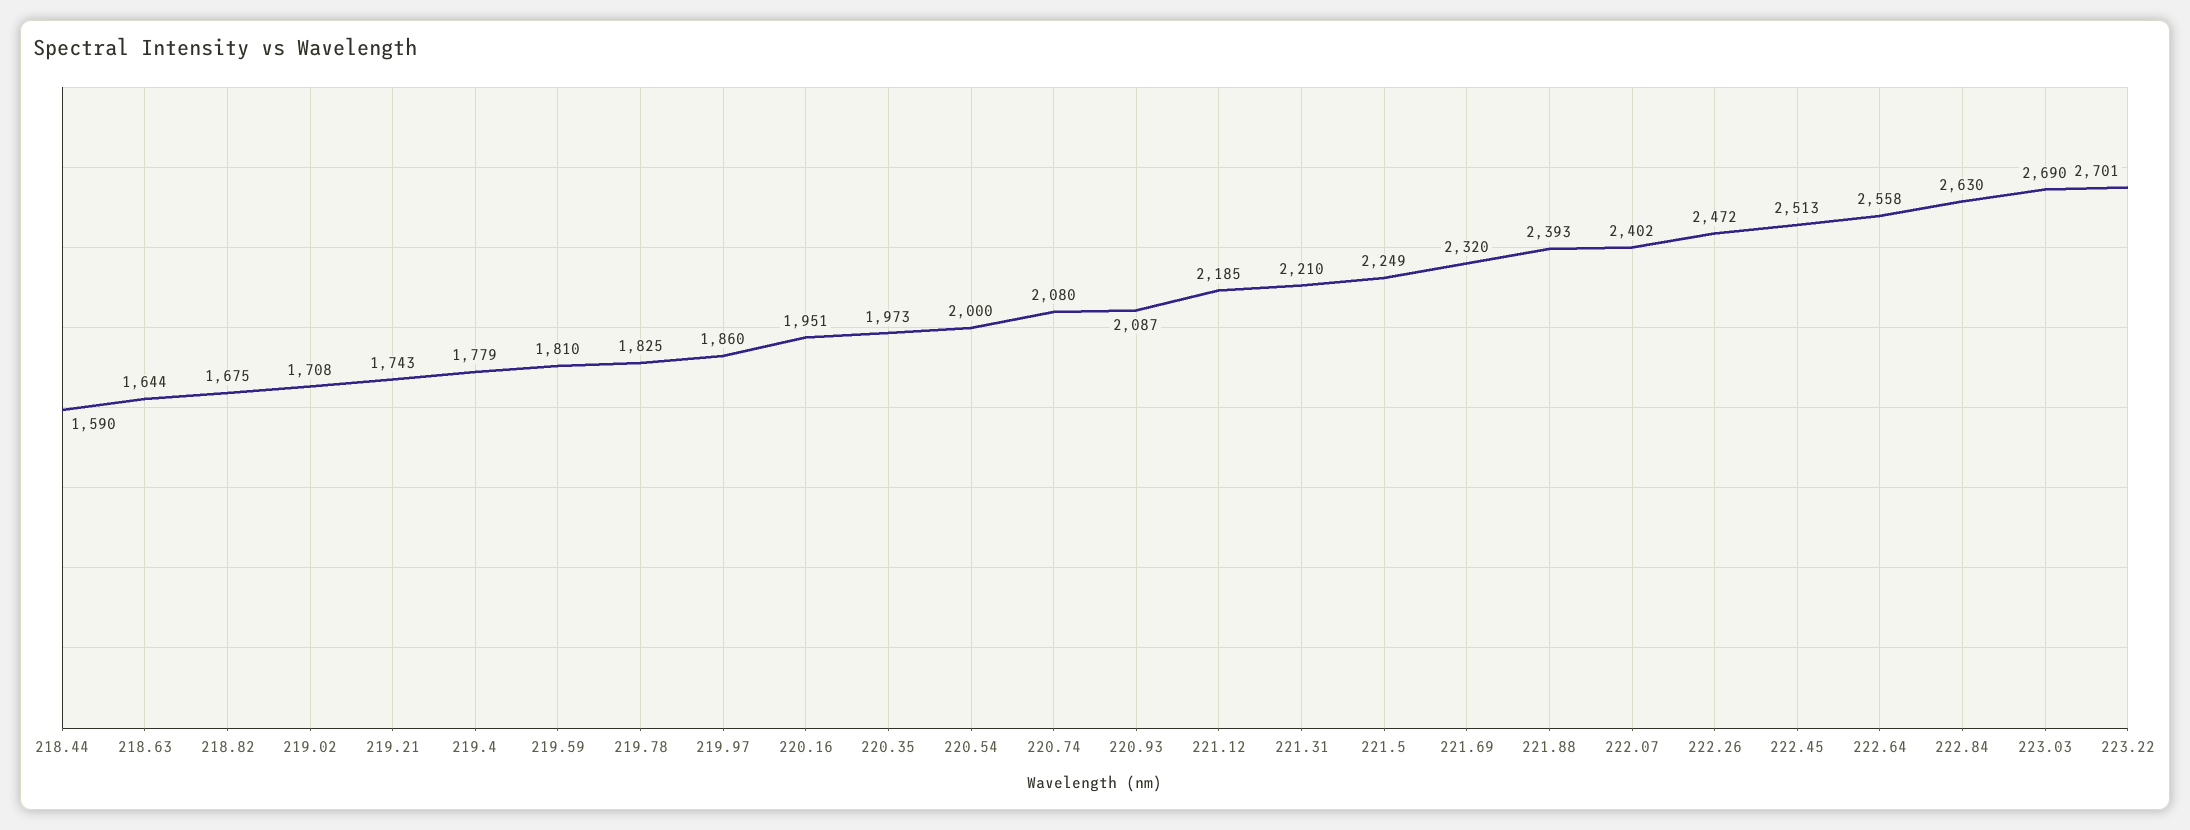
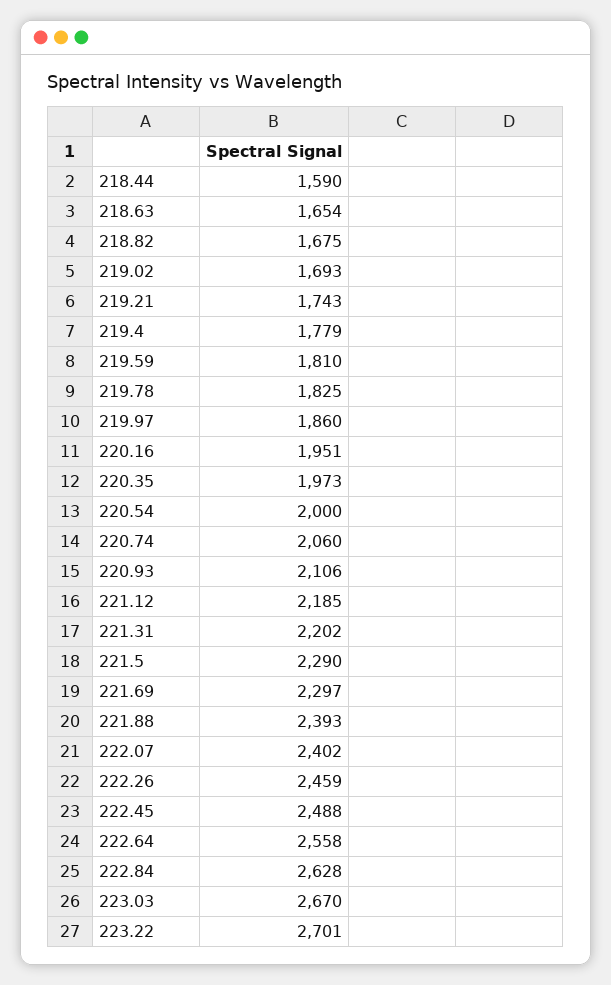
218.63: 1644 -> 1654
219.02: 1708 -> 1693
220.74: 2080 -> 2060
220.93: 2087 -> 2106
221.31: 2210 -> 2202
221.5: 2249 -> 2290
221.69: 2320 -> 2297
222.26: 2472 -> 2459
222.45: 2513 -> 2488
222.84: 2630 -> 2628
223.03: 2690 -> 2670

